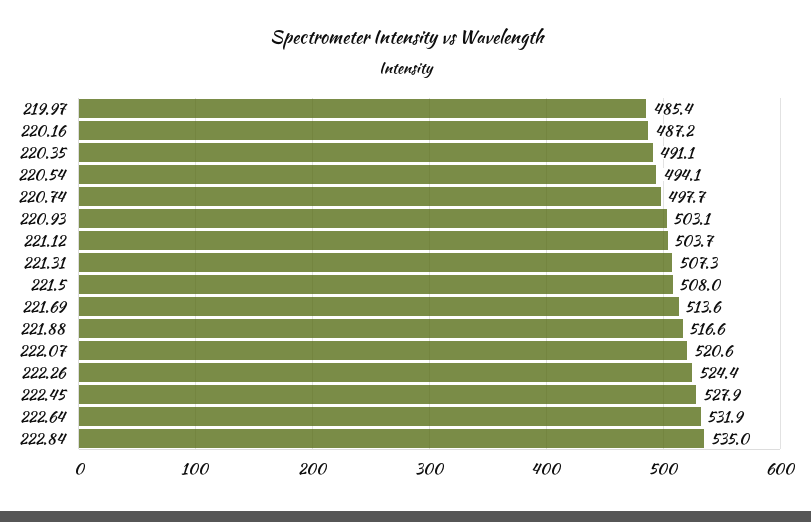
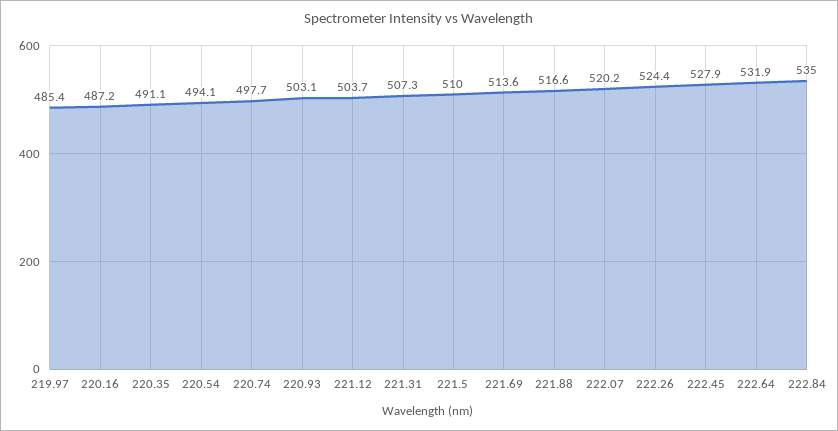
221.5: 508 -> 510
222.07: 520.6 -> 520.2

